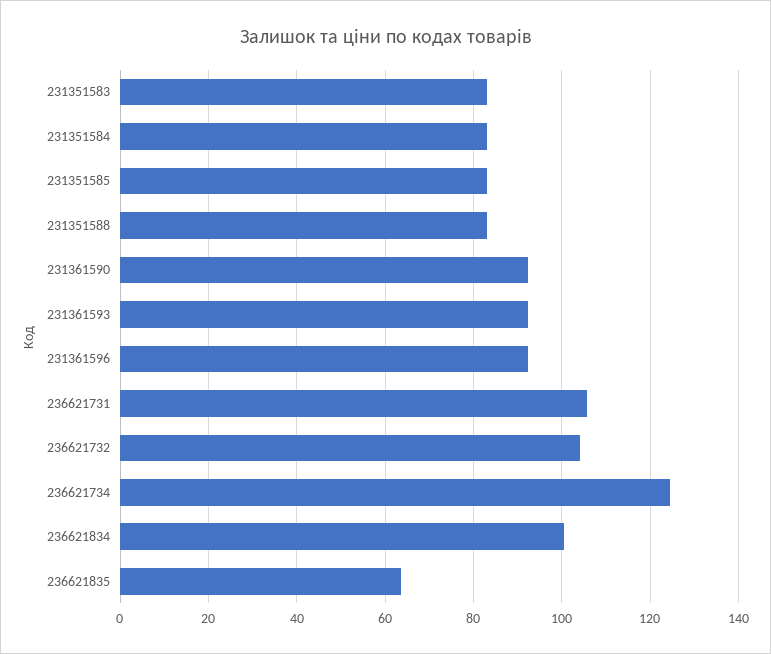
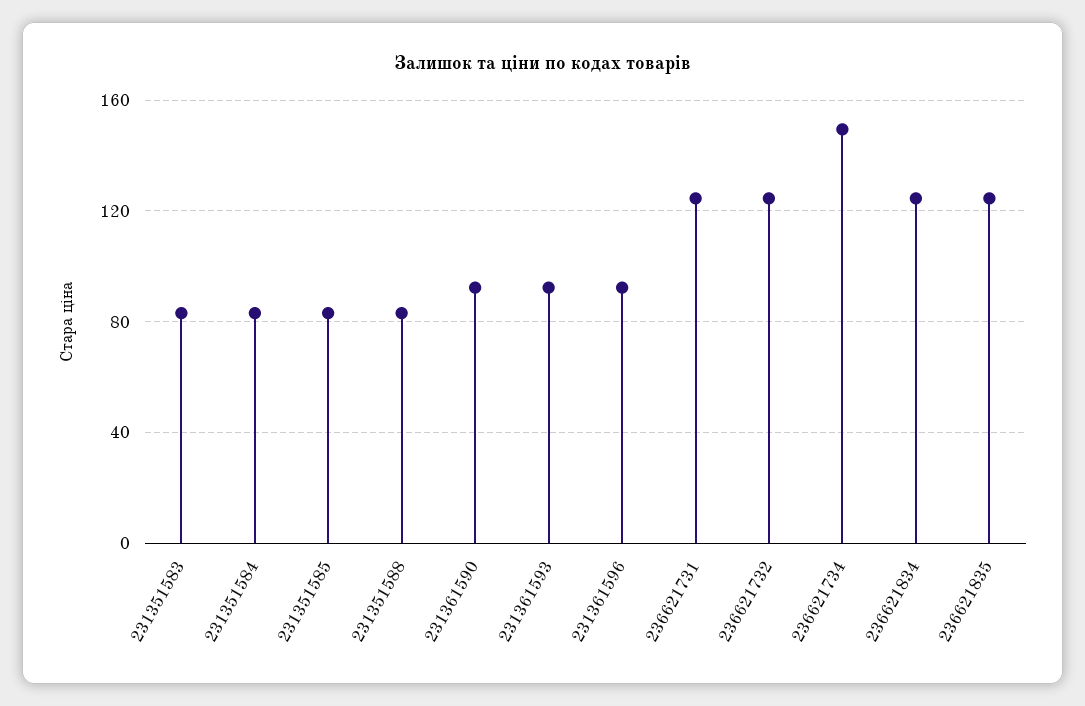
236621731: 106 -> 125
236621732: 104 -> 125
236621734: 124 -> 150
236621834: 100 -> 125
236621835: 64 -> 125

